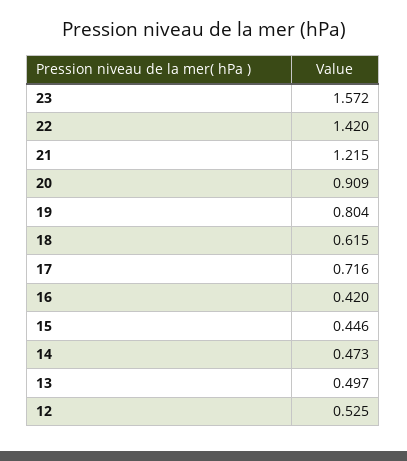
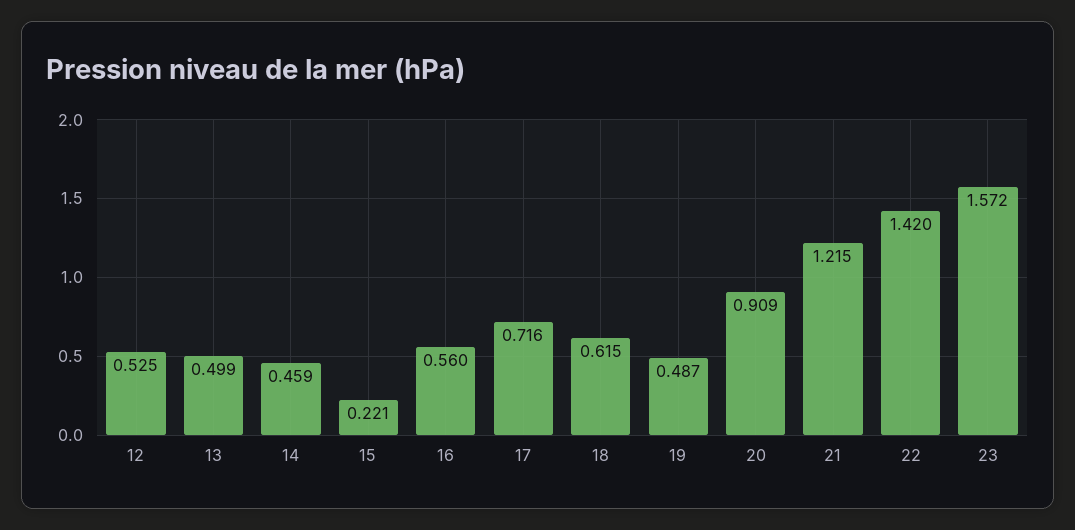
19: 0.804 -> 0.487
16: 0.42 -> 0.56
15: 0.446 -> 0.221
14: 0.473 -> 0.459
13: 0.497 -> 0.499

